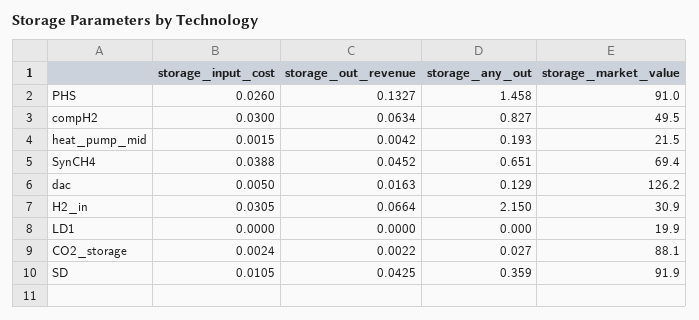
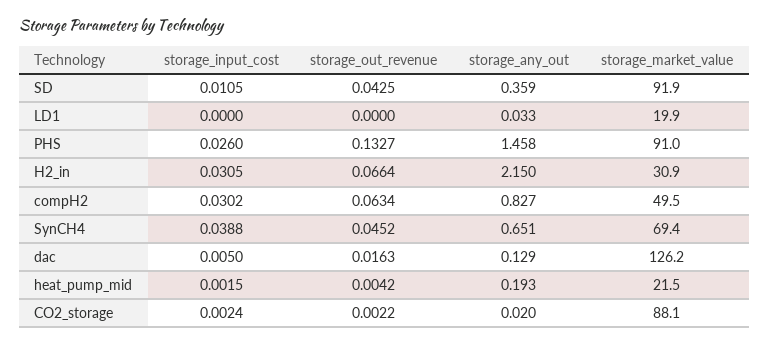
storage_input_cost, compH2: 0.03 -> 0.0302
storage_any_out, LD1: 0 -> 0.033
storage_any_out, CO2_storage: 0.027 -> 0.02

